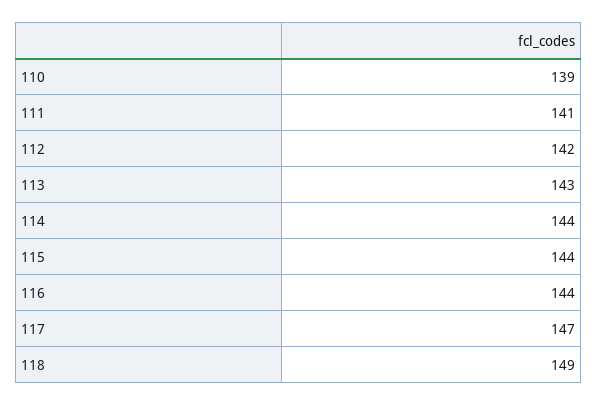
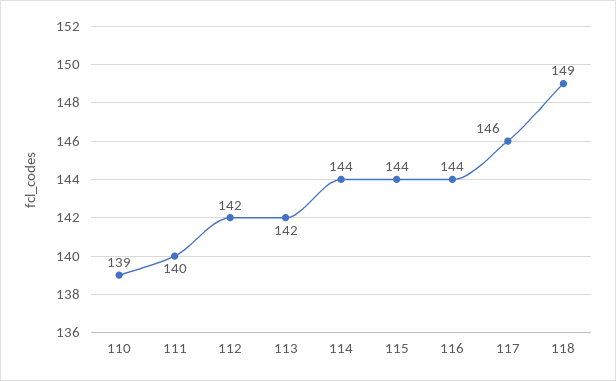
111: 141 -> 140
113: 143 -> 142
117: 147 -> 146

